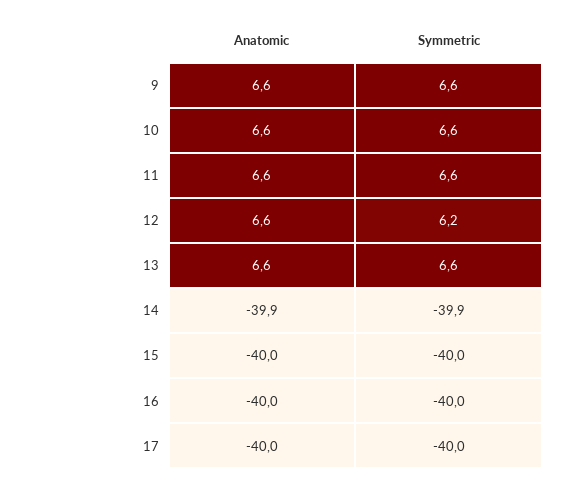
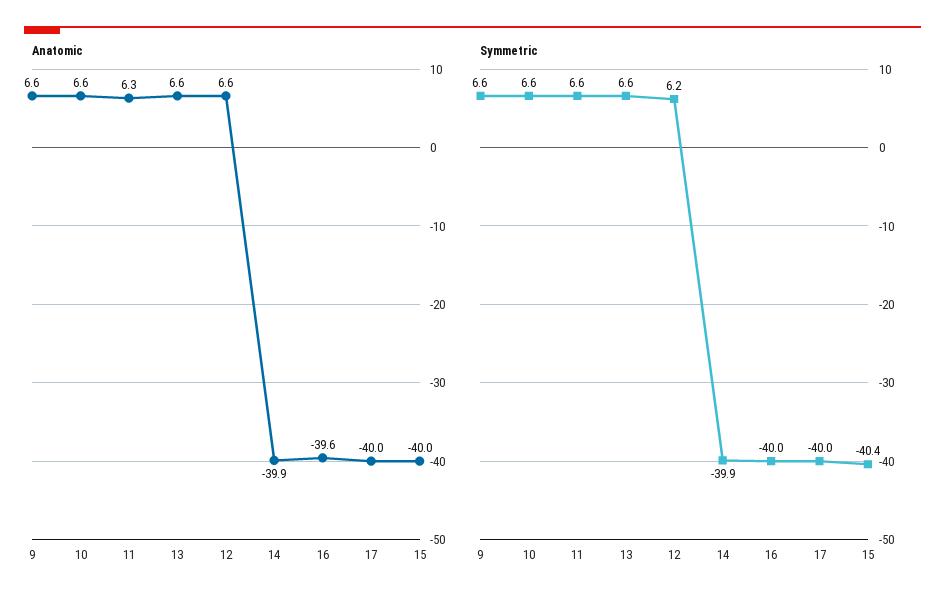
Anatomic, 11: 6.6 -> 6.3
Symmetric, 15: -40 -> -40.4
Anatomic, 16: -40 -> -39.6

